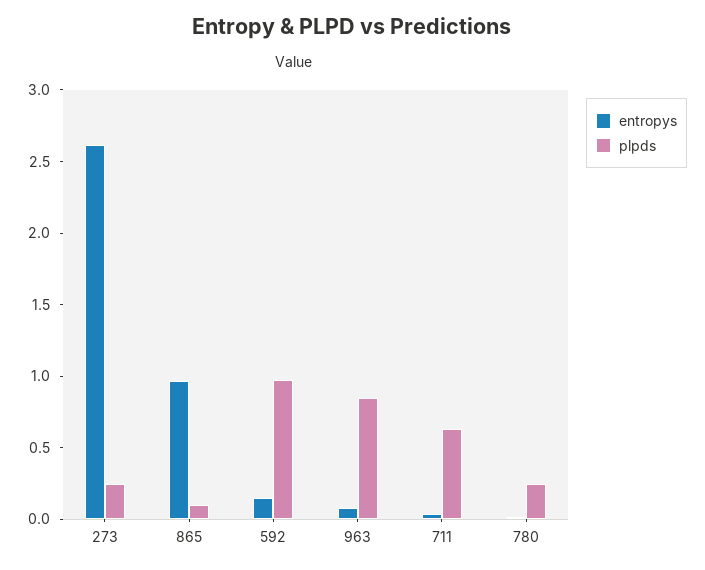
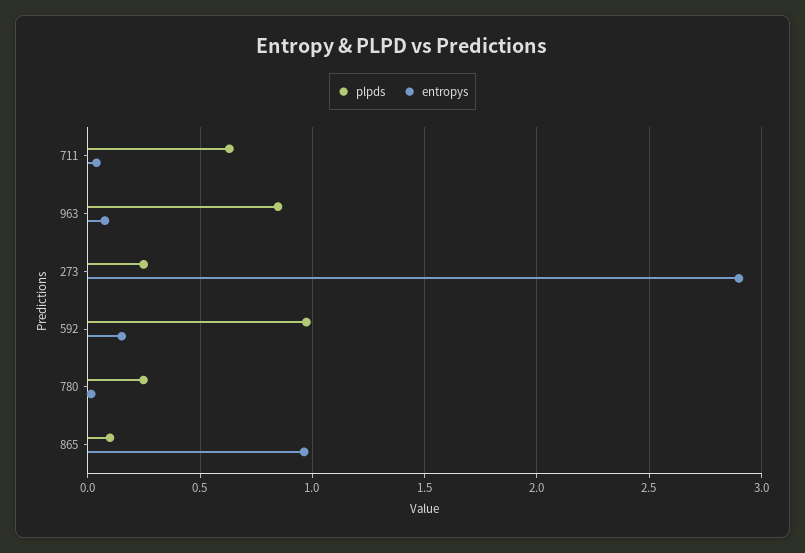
entropys, 273: 2.6 -> 2.9

